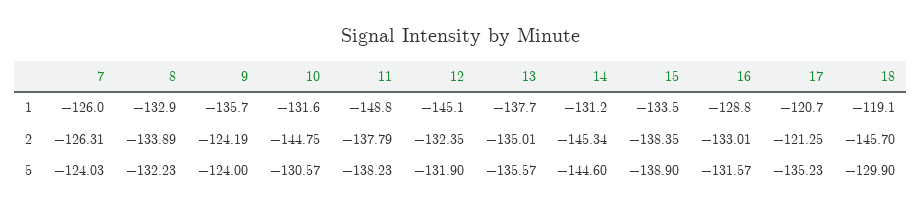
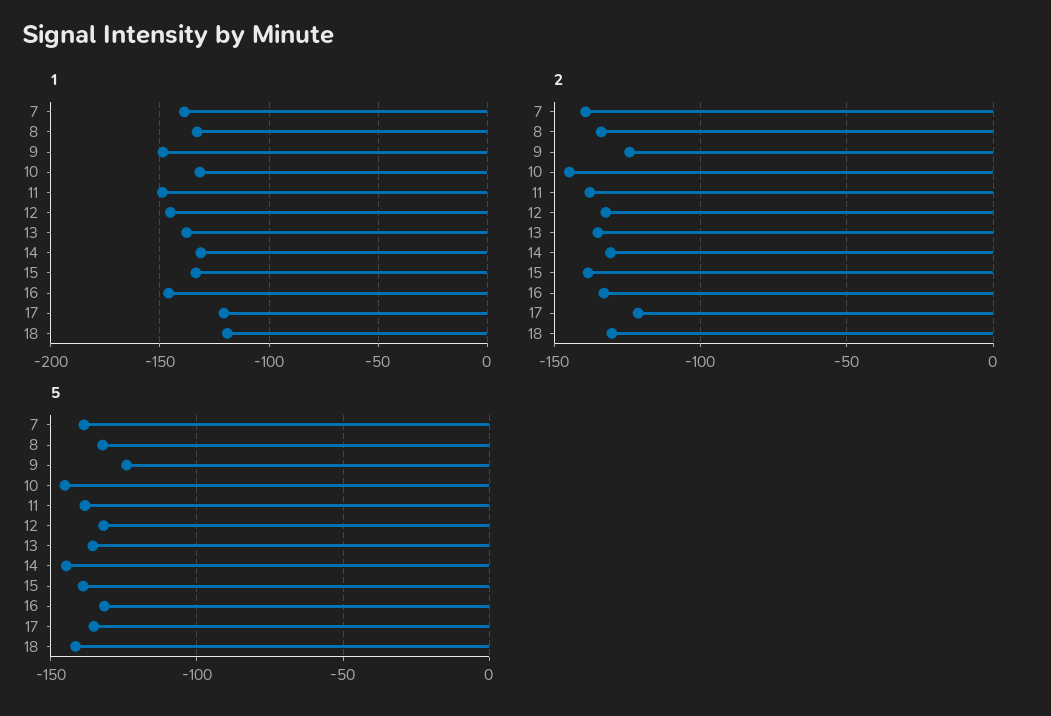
1, 7: -126 -> -140
1, 9: -135.7 -> -150
1, 16: -128.8 -> -145
2, 7: -126.31 -> -140
2, 14: -145.34 -> -130
2, 18: -145.7 -> -130
5, 7: -124.03 -> -140
5, 10: -130.57 -> -145
5, 18: -129.9 -> -140

